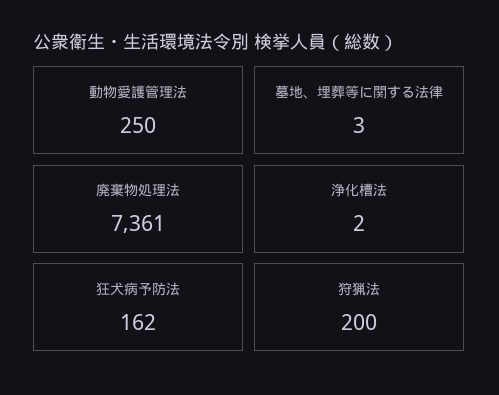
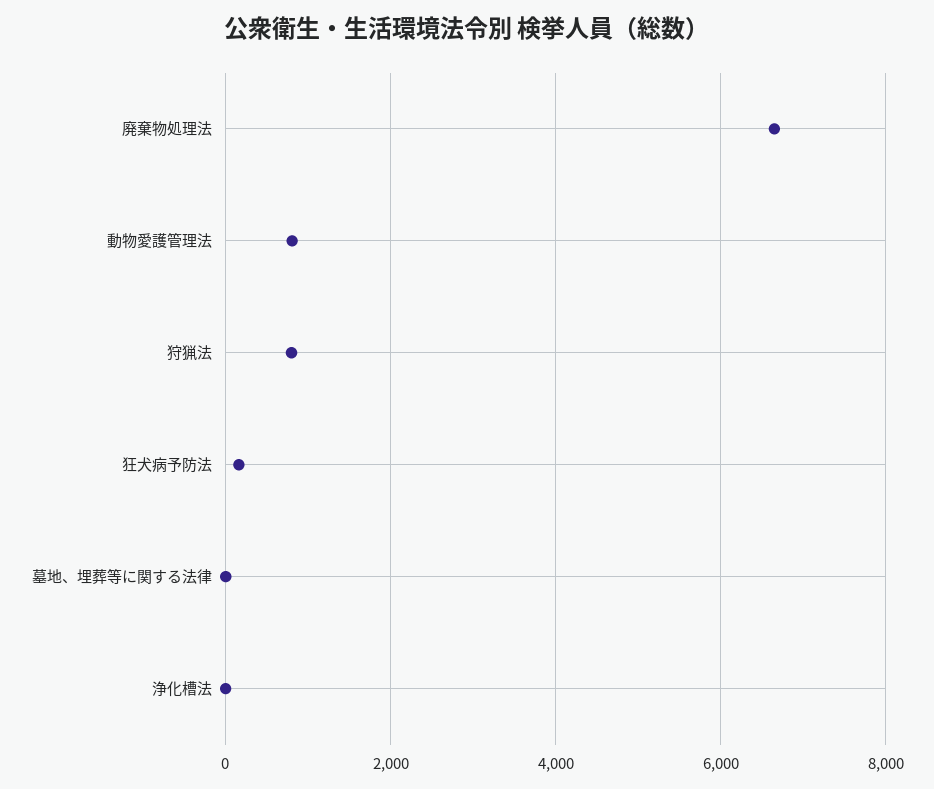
動物愛護管理法: 250 -> 800
廃棄物処理法: 7361 -> 6600
狩猟法: 200 -> 800

